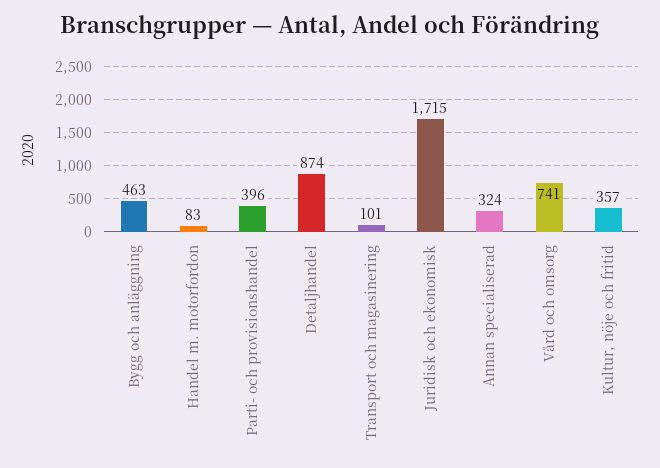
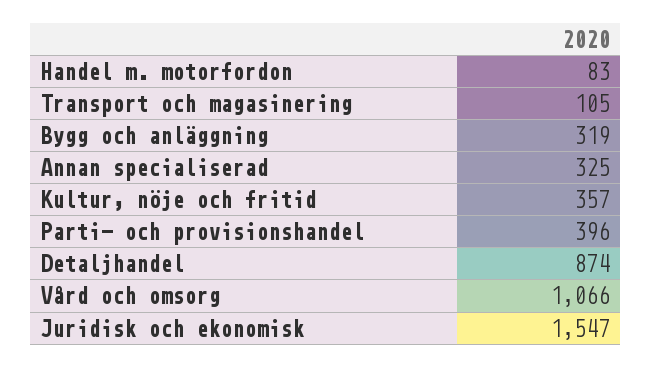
Bygg och anläggning: 463 -> 319
Transport och magasinering: 101 -> 105
Juridisk och ekonomisk: 1715 -> 1547
Annan specialiserad: 324 -> 325
Vård och omsorg: 741 -> 1066

